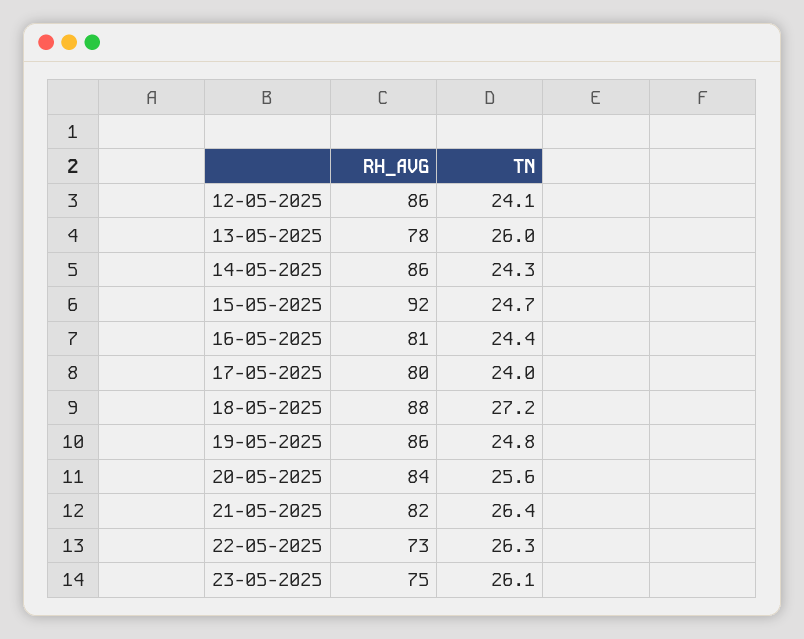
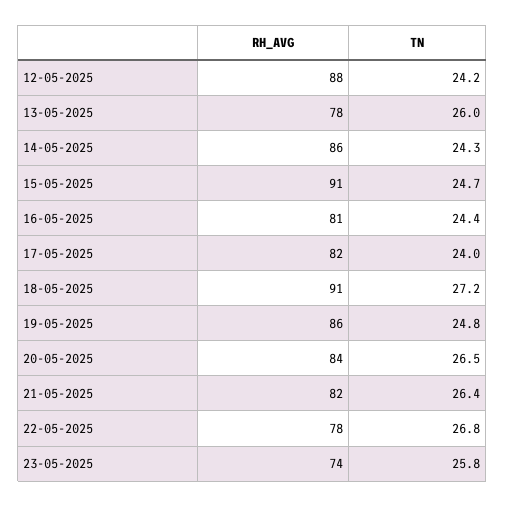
RH_AVG, 12-05-2025: 86 -> 88
TN, 12-05-2025: 24.1 -> 24.2
RH_AVG, 15-05-2025: 92 -> 91
RH_AVG, 17-05-2025: 80 -> 82
RH_AVG, 18-05-2025: 88 -> 91
TN, 20-05-2025: 25.6 -> 26.5
RH_AVG, 22-05-2025: 73 -> 78
TN, 22-05-2025: 26.3 -> 26.8
RH_AVG, 23-05-2025: 75 -> 74
TN, 23-05-2025: 26.1 -> 25.8

